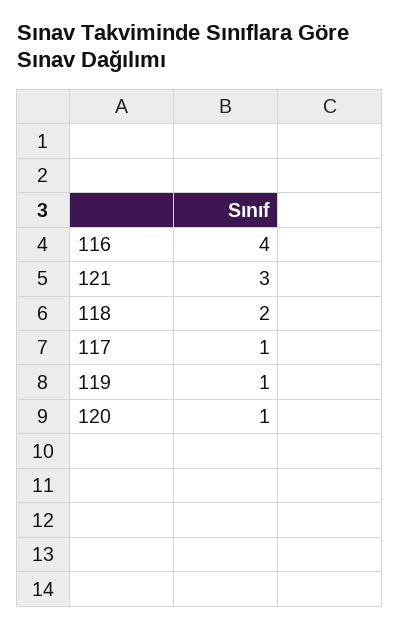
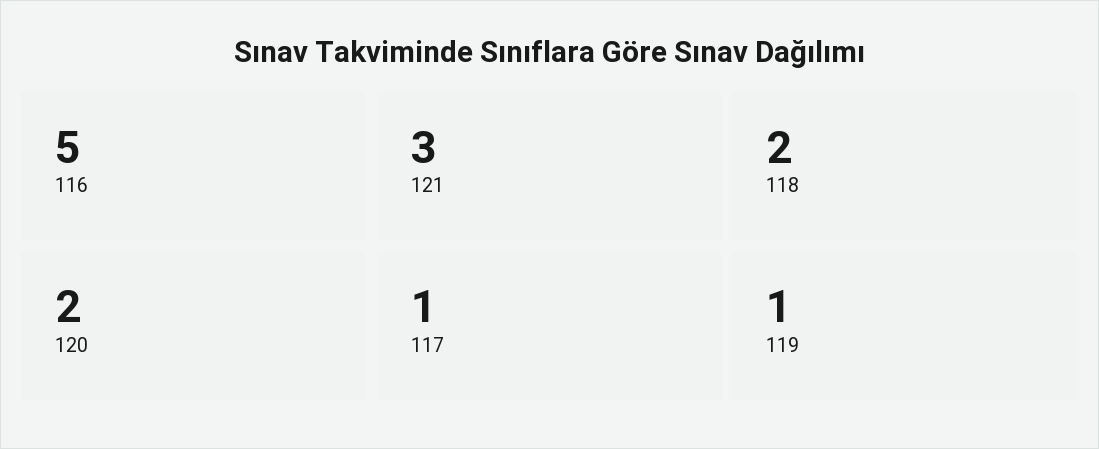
116: 4 -> 5
120: 1 -> 2

